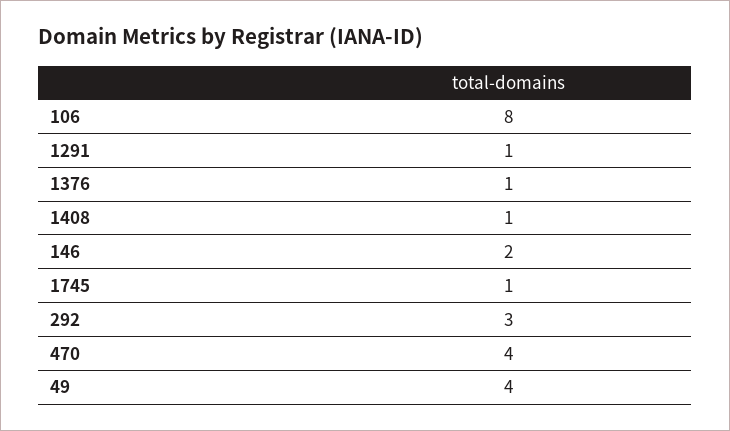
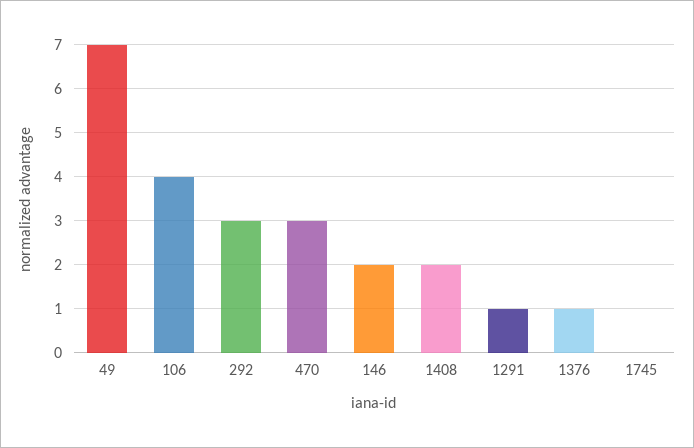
106: 8 -> 4
1408: 1 -> 2
1745: 1 -> 0
470: 4 -> 3
49: 4 -> 7

